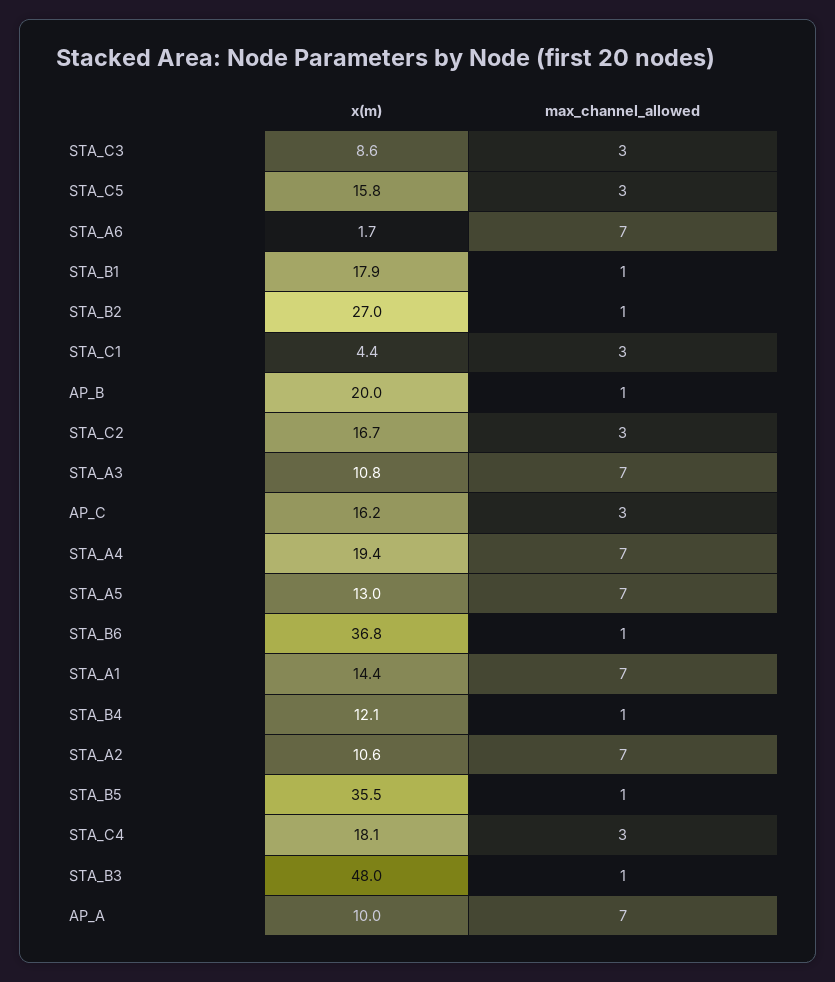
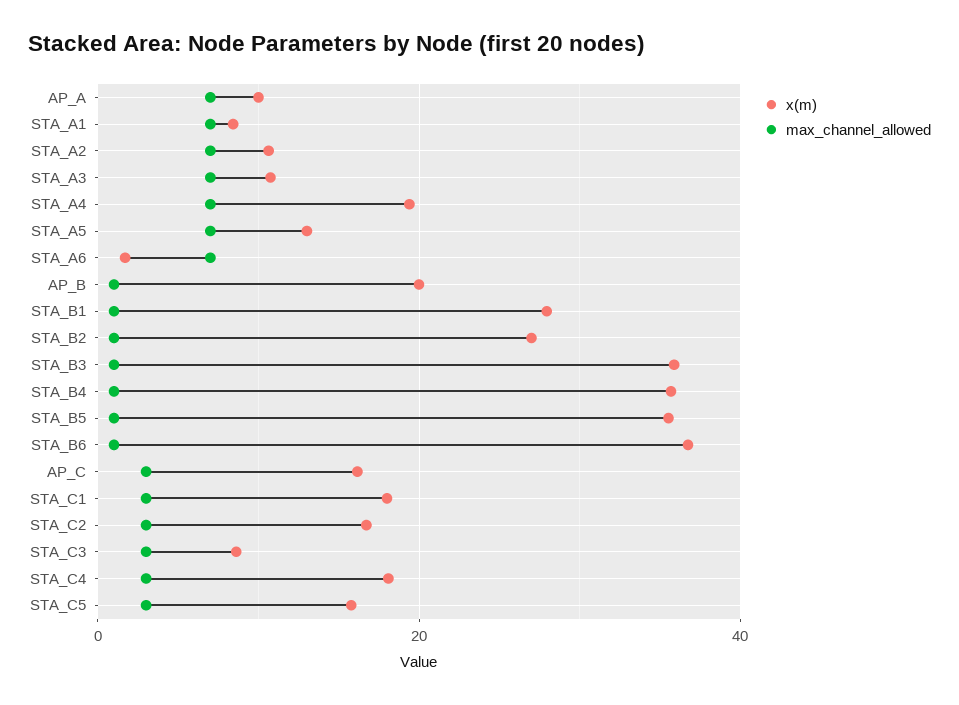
x(m), STA_B1: 17.9 -> 28
x(m), STA_C1: 4.4 -> 18
x(m), STA_A1: 14.4 -> 8
x(m), STA_B4: 12.1 -> 36
x(m), STA_B3: 48 -> 36

